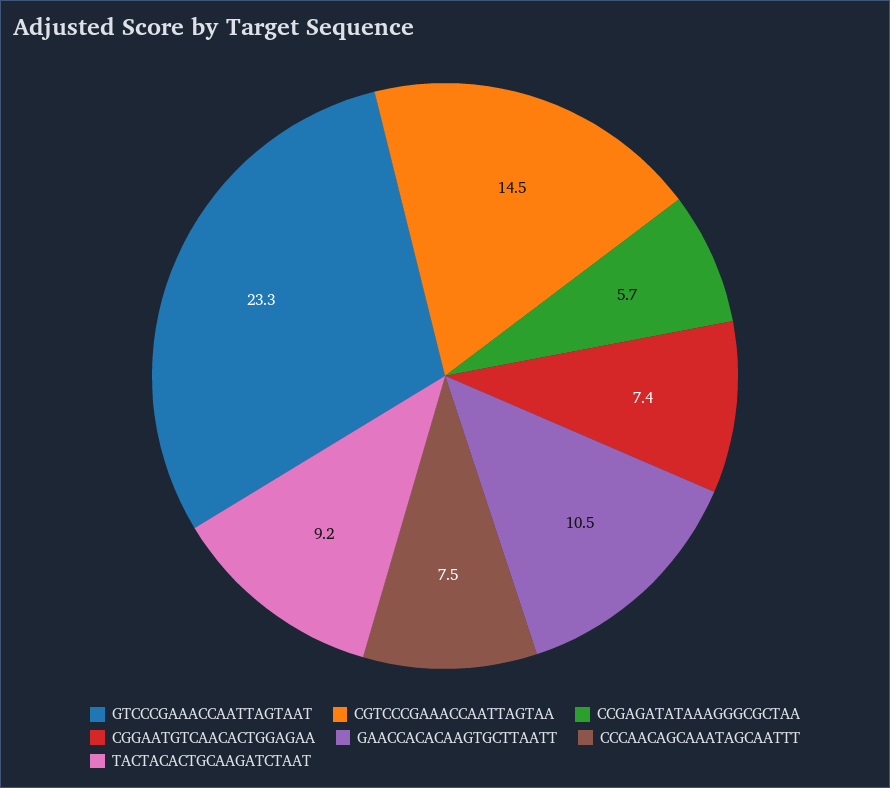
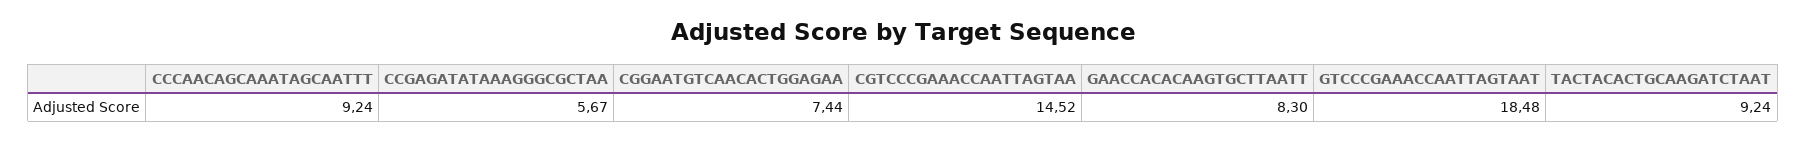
GTCCCGAAACCAATTAGTAAT: 23.3 -> 18.48
GAACCACACAAGTGCTTAATT: 10.5 -> 8.3
CCCAACAGCAAATAGCAATTT: 7.5 -> 9.24

